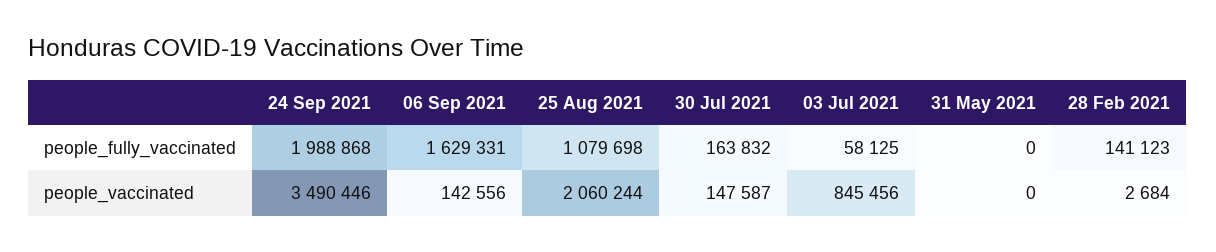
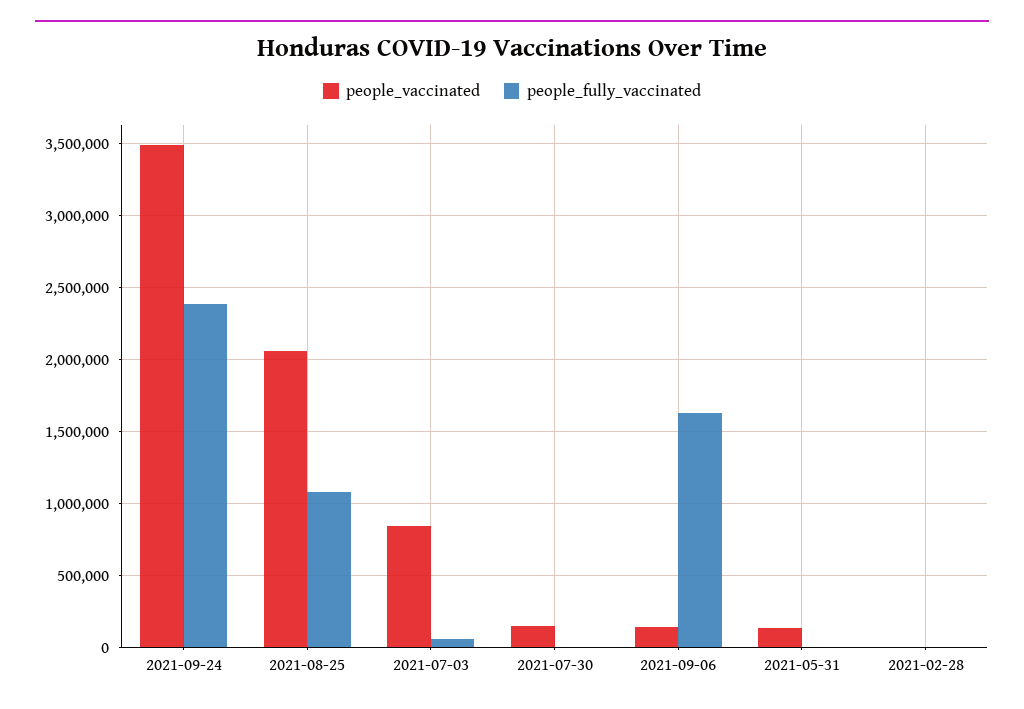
people_fully_vaccinated, 24 Sep 2021: 1988868 -> 2400000
people_fully_vaccinated, 30 Jul 2021: 163832 -> 0
people_fully_vaccinated, 28 Feb 2021: 141123 -> 0
people_vaccinated, 31 May 2021: 0 -> 150000

